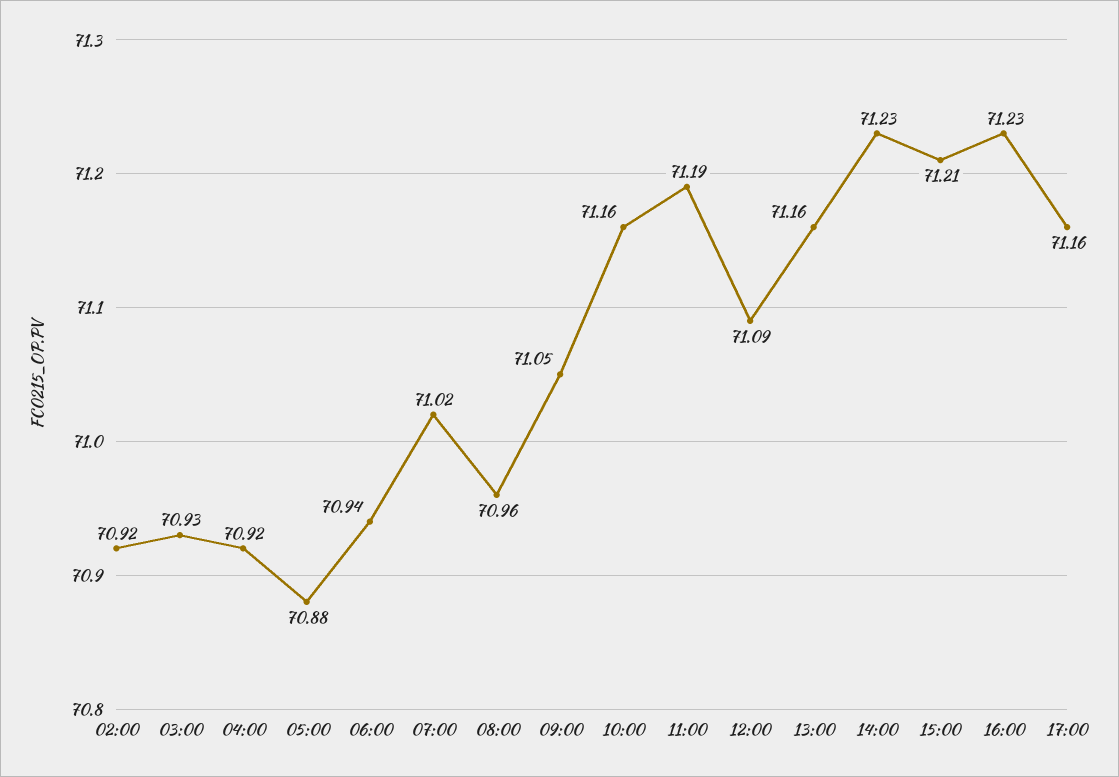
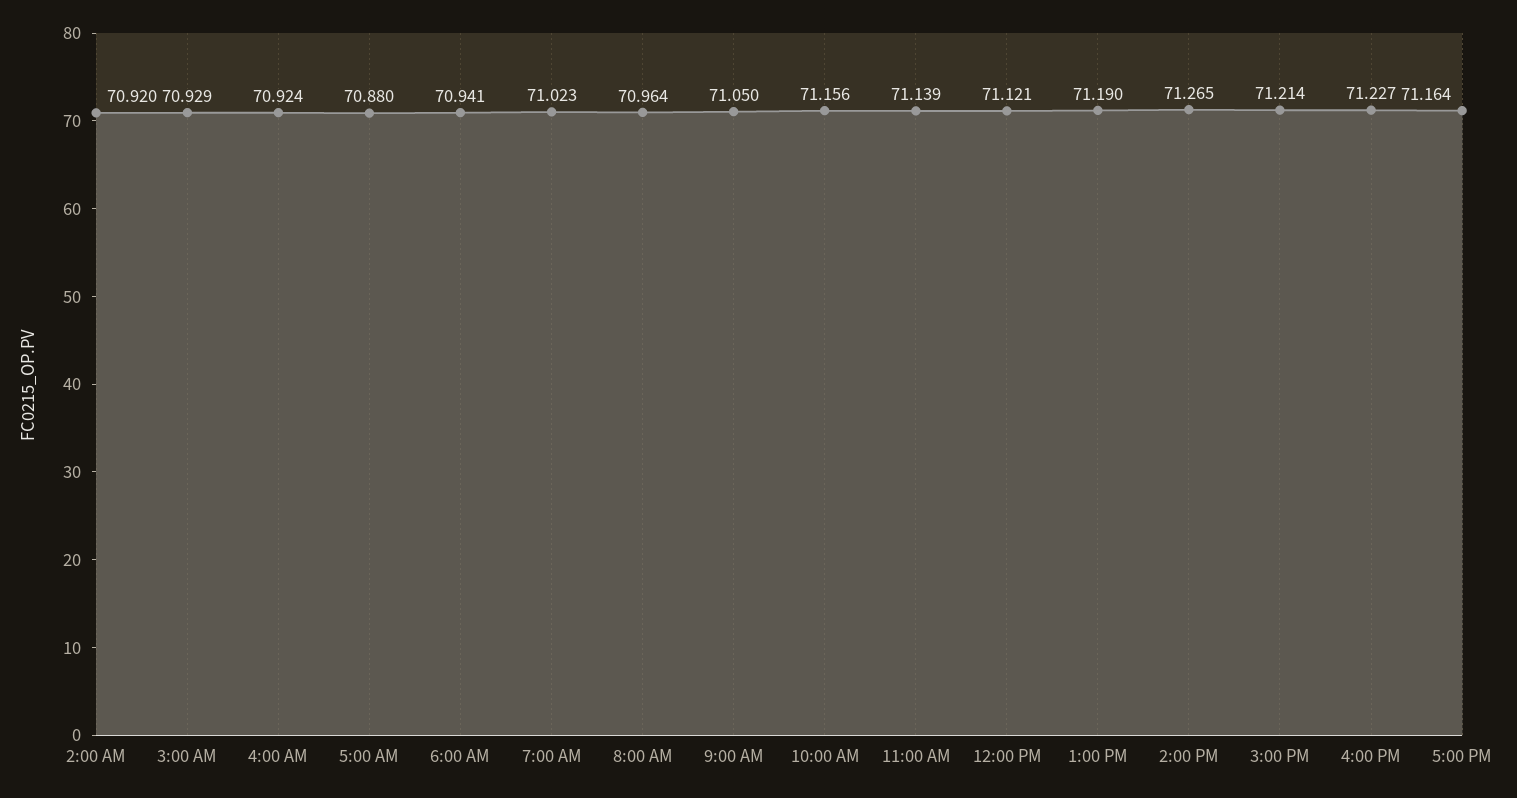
11:00: 71.19 -> 71.139
12:00: 71.09 -> 71.121
13:00: 71.16 -> 71.19
14:00: 71.23 -> 71.265

